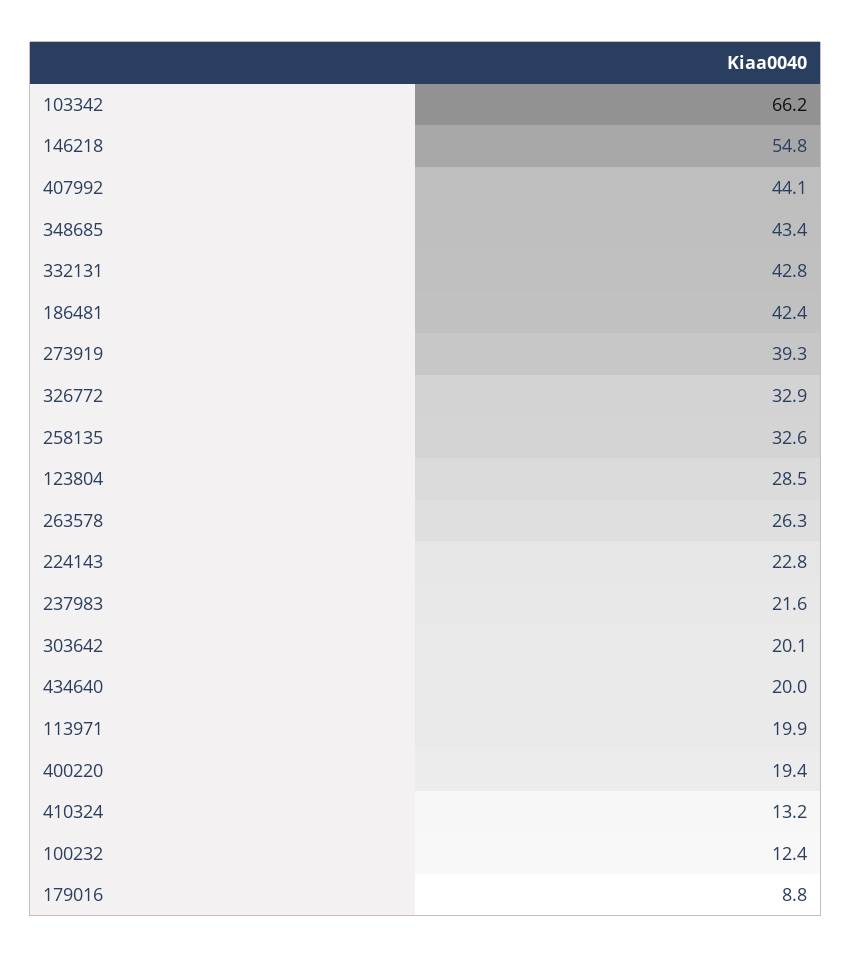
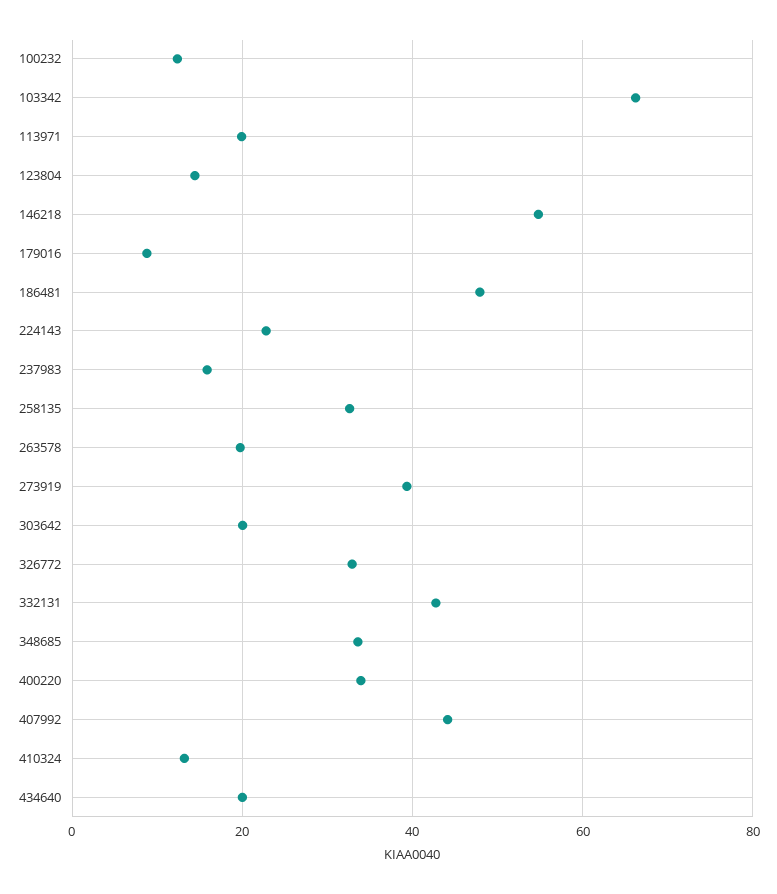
348685: 43.4 -> 34
186481: 42.4 -> 48
123804: 28.5 -> 14
263578: 26.3 -> 20
237983: 21.6 -> 16
400220: 19.4 -> 34

